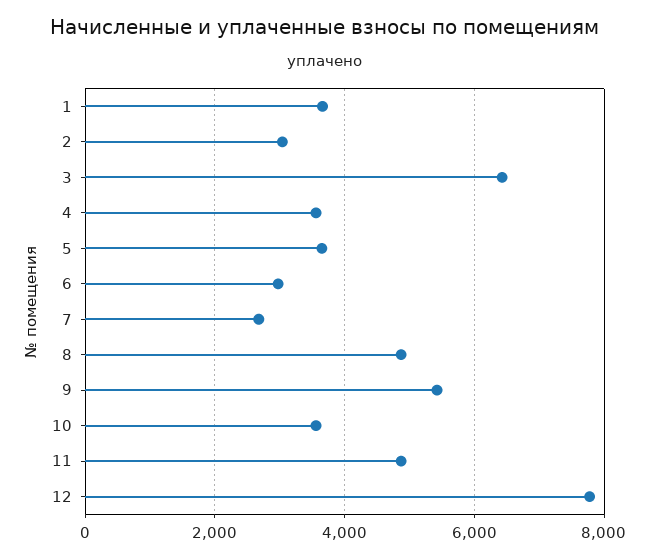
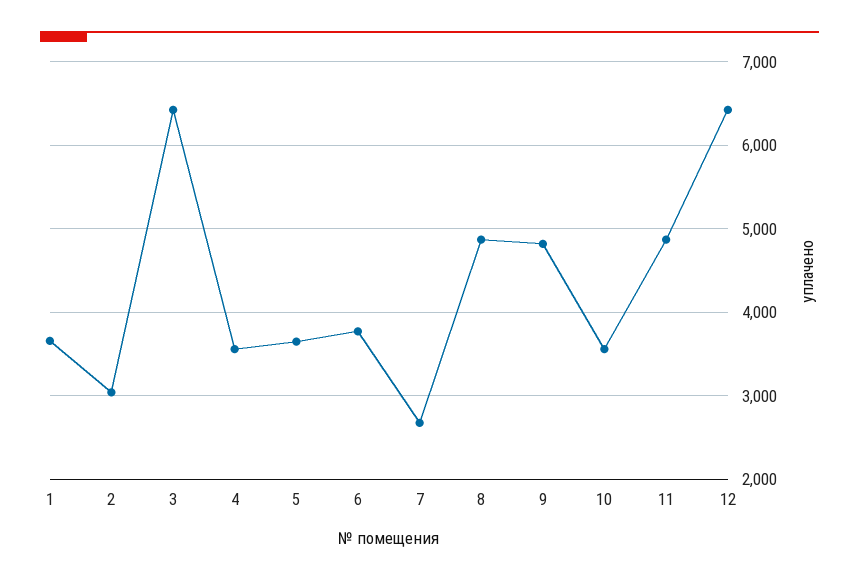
6: 3000 -> 3800
9: 5400 -> 4800
12: 7800 -> 6400

